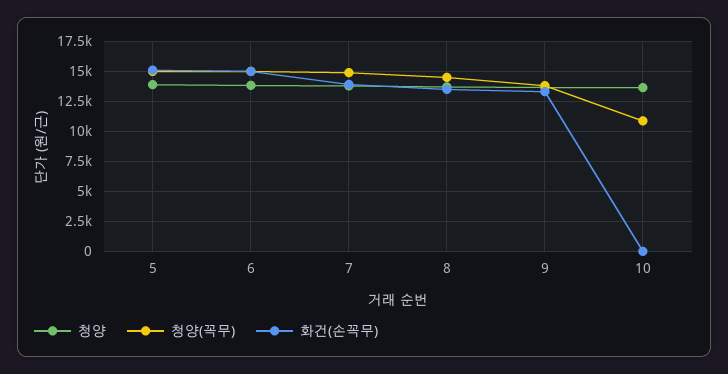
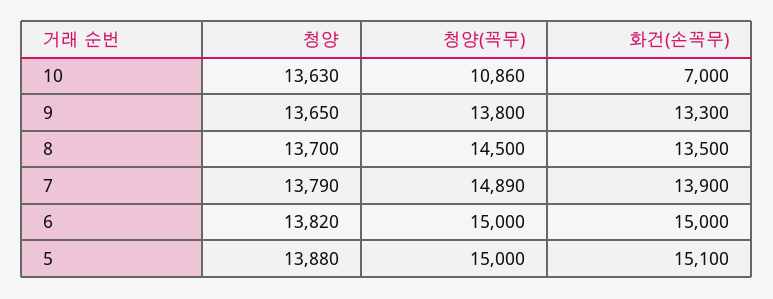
화건(손꼭무), 10: 0 -> 7000

